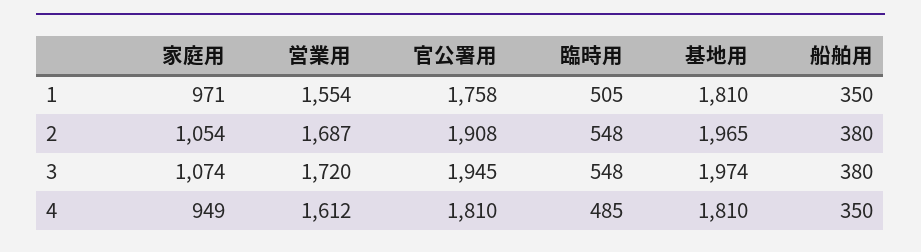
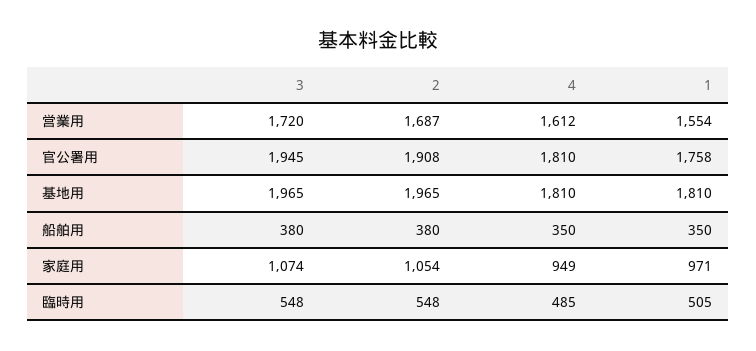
基地用, 3: 1974 -> 1965

